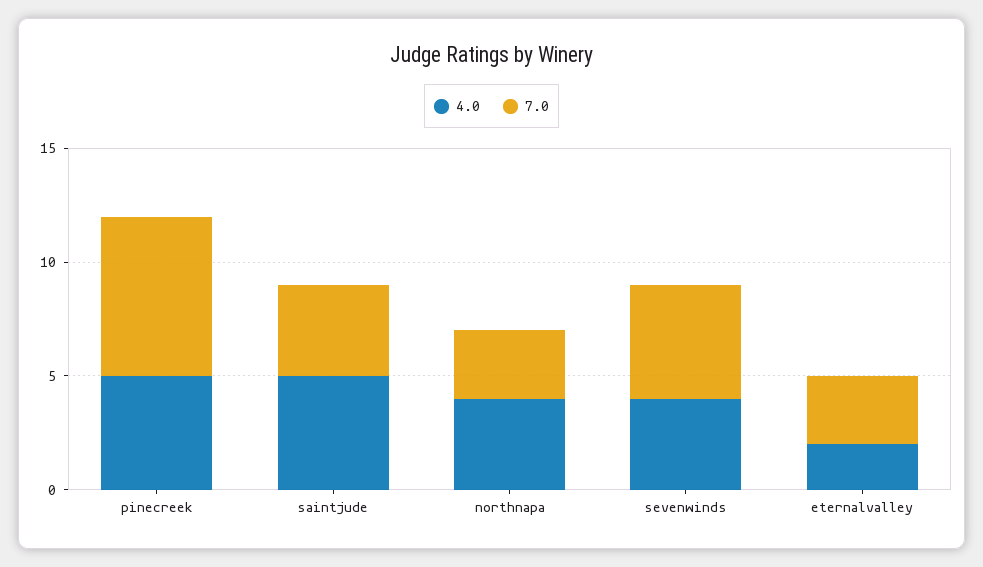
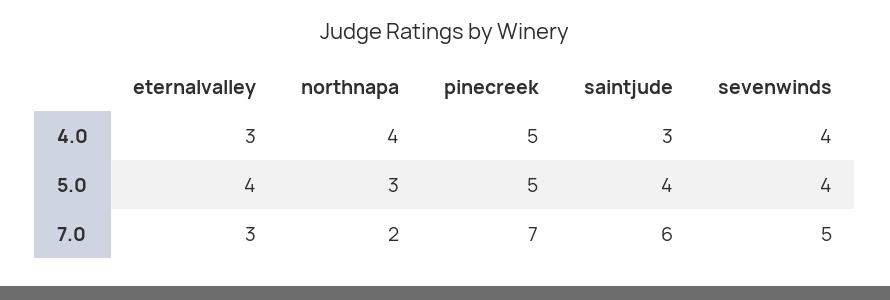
4.0, saintjude: 5 -> 3
7.0, saintjude: 4 -> 6
7.0, northnapa: 3 -> 2
4.0, eternalvalley: 2 -> 3
5.0, eternalvalley: none -> 4
5.0, northnapa: none -> 3
5.0, pinecreek: none -> 5
5.0, saintjude: none -> 4
5.0, sevenwinds: none -> 4

